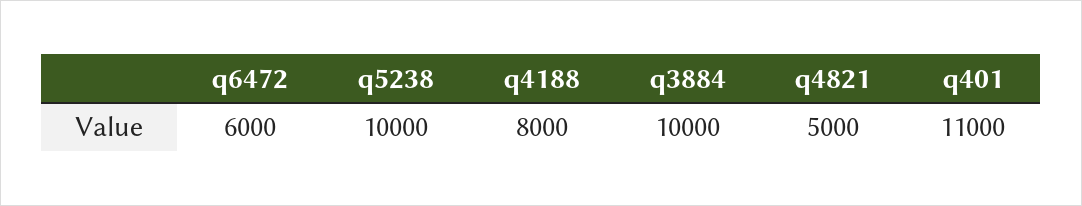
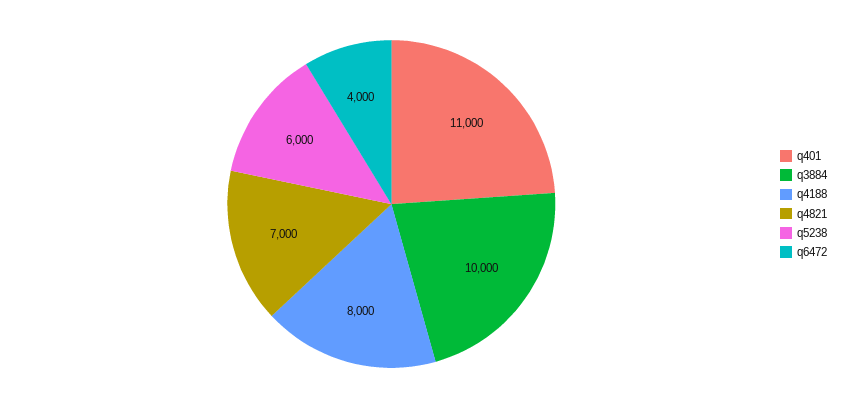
q6472: 6000 -> 4000
q5238: 10000 -> 6000
q4821: 5000 -> 7000

